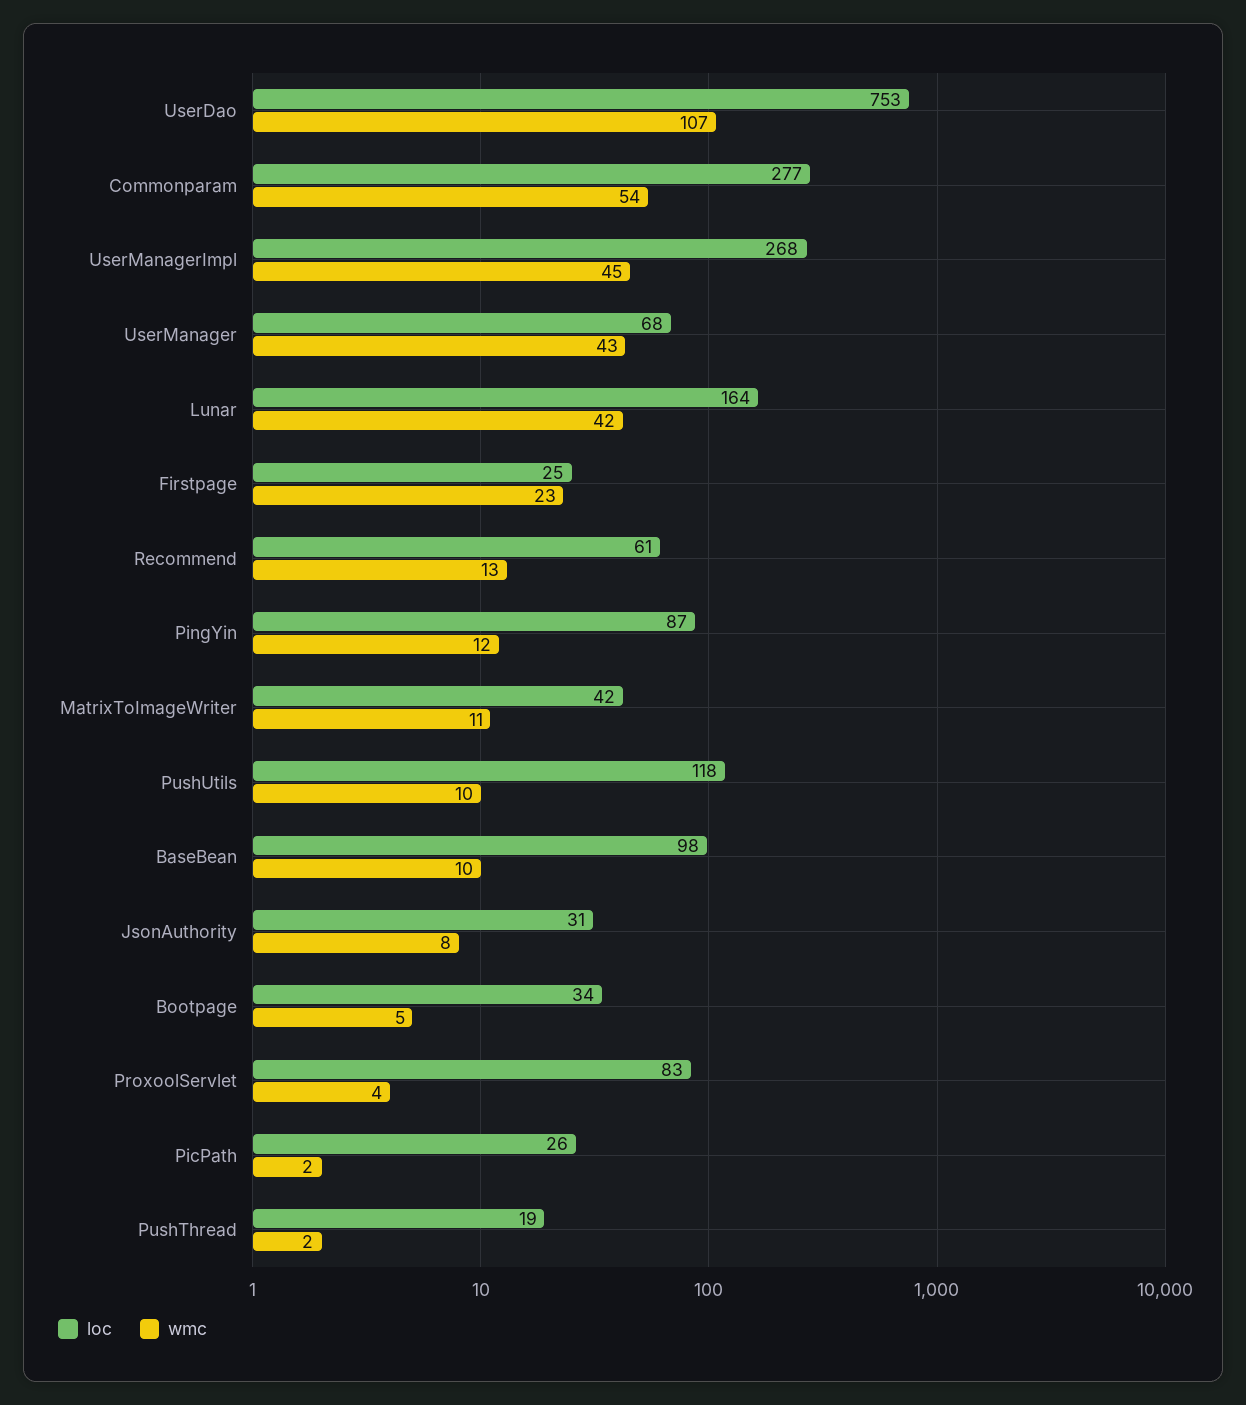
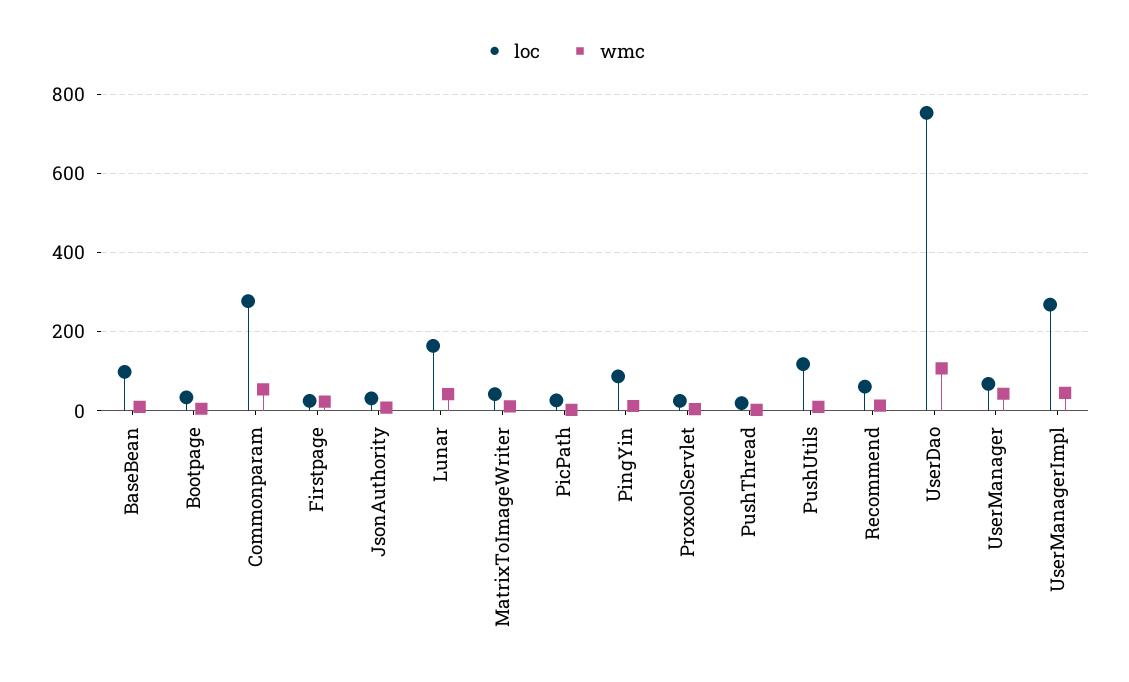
loc, ProxoolServlet: 83 -> 20

